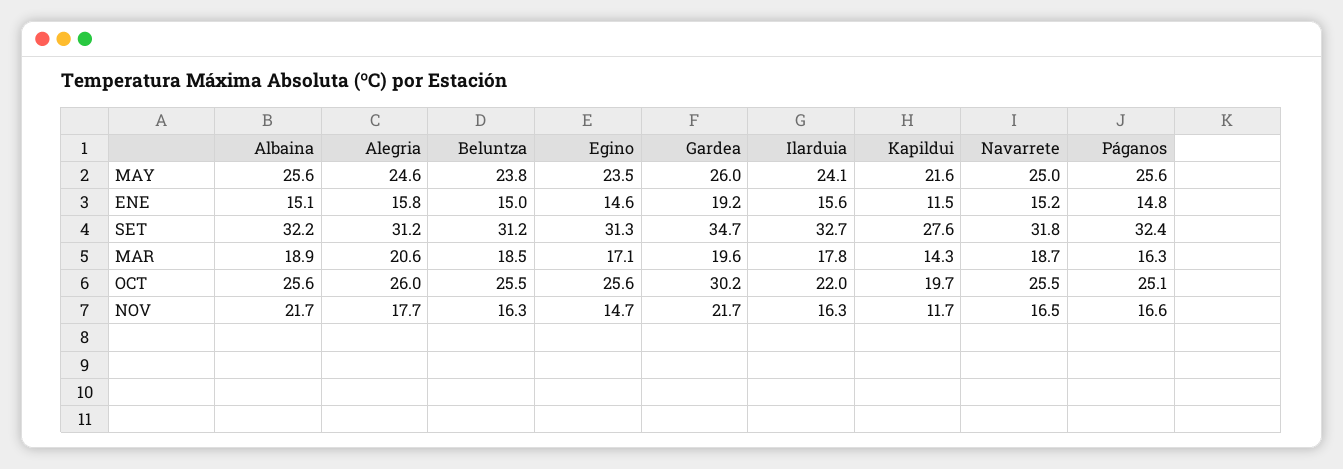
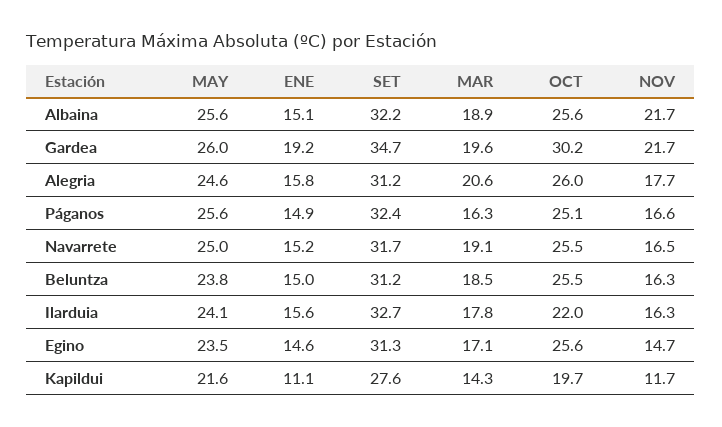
Kapildui, ENE: 11.5 -> 11.1
Páganos, ENE: 14.8 -> 14.9
Navarrete, SET: 31.8 -> 31.7
Navarrete, MAR: 18.7 -> 19.1

